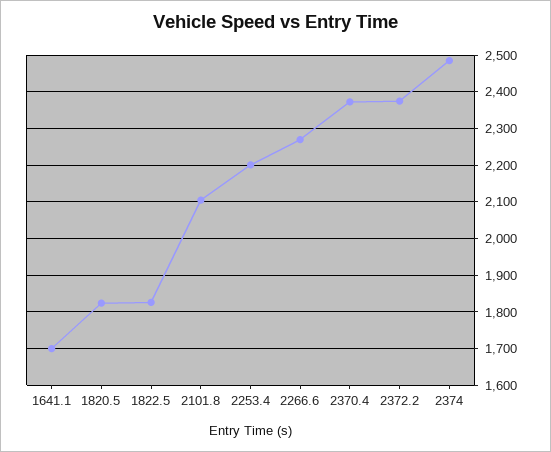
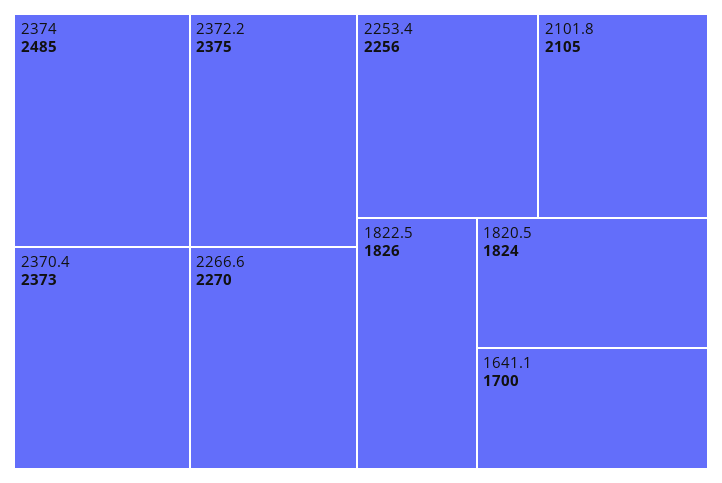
2253.4: 2200 -> 2256

